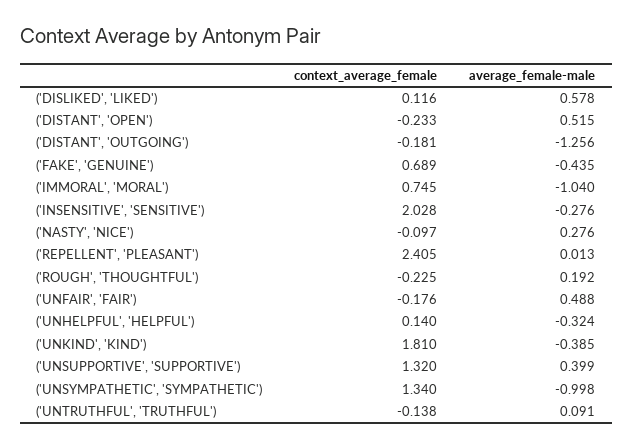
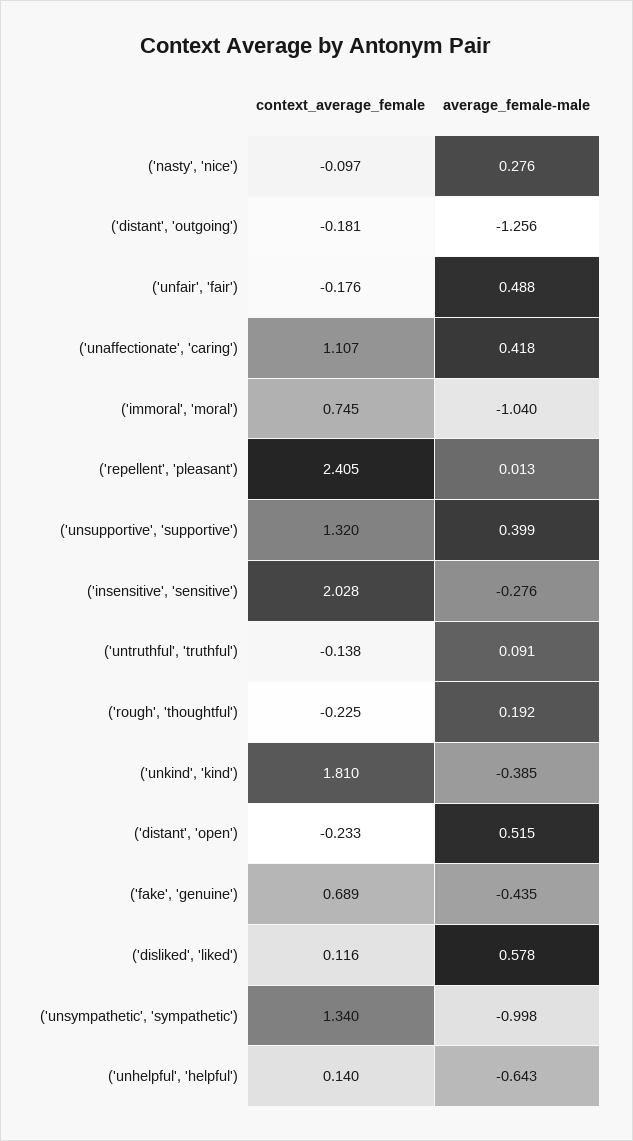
average_female-male, ('UNHELPFUL', 'HELPFUL'): -0.324 -> -0.643
context_average_female, ('unaffectionate', 'caring'): none -> 1.107
average_female-male, ('unaffectionate', 'caring'): none -> 0.418

